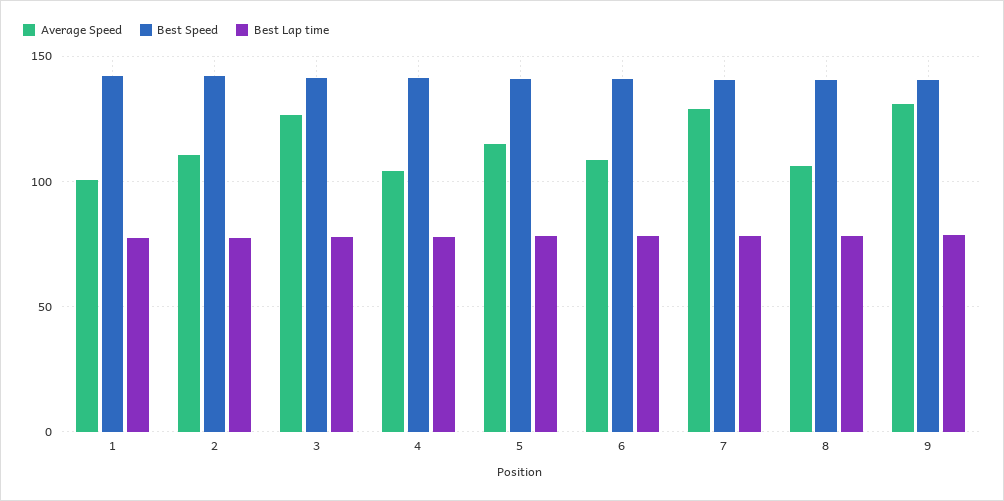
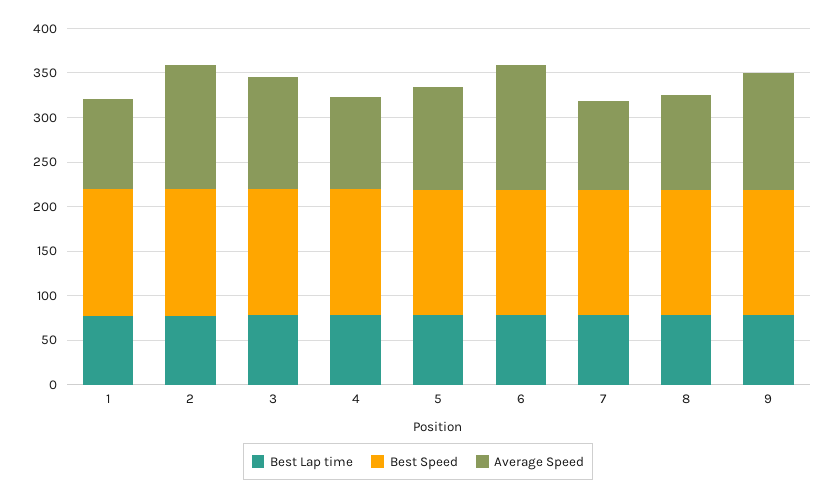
Average Speed, 2: 110 -> 140
Average Speed, 6: 110 -> 140
Average Speed, 7: 130 -> 100

